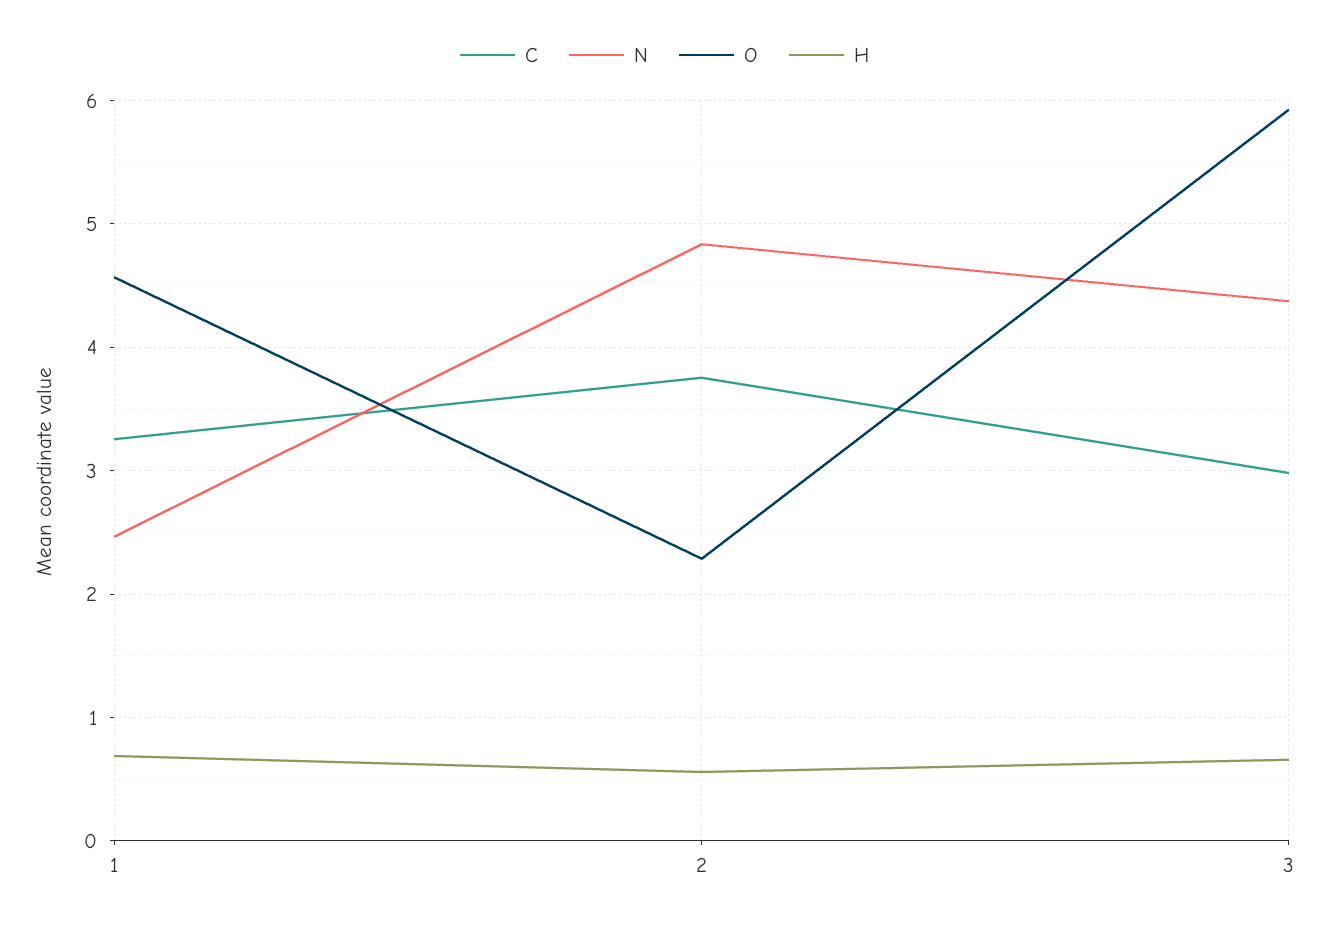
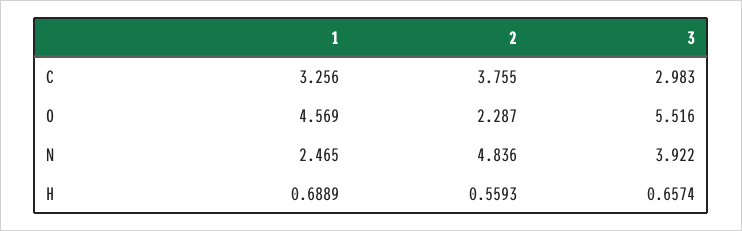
N, 3: 4.4 -> 3.922
O, 3: 5.9 -> 5.516

